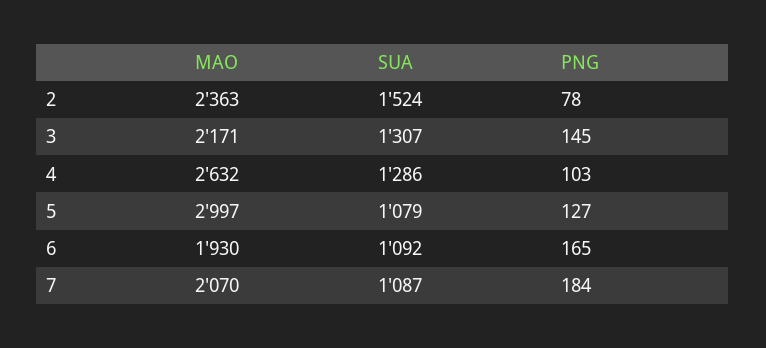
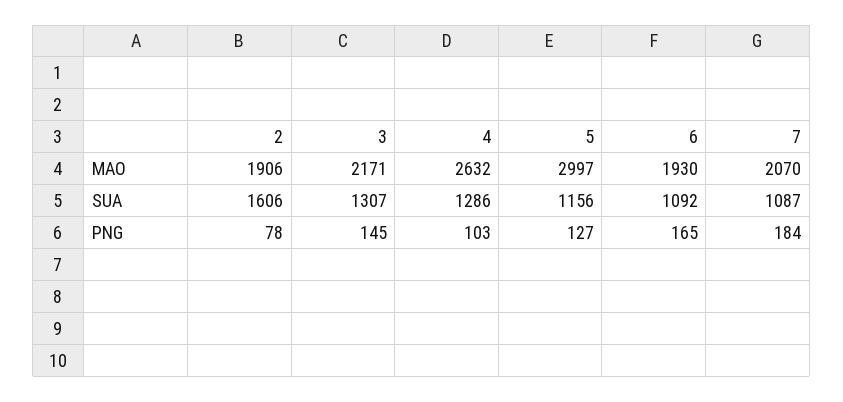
MAO, 2: 2363 -> 1906
SUA, 2: 1524 -> 1606
SUA, 5: 1079 -> 1156

